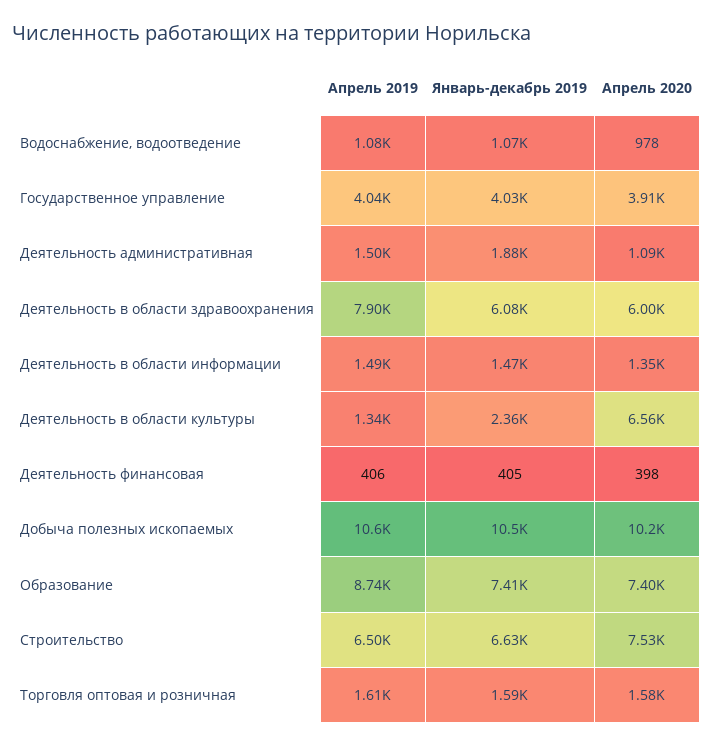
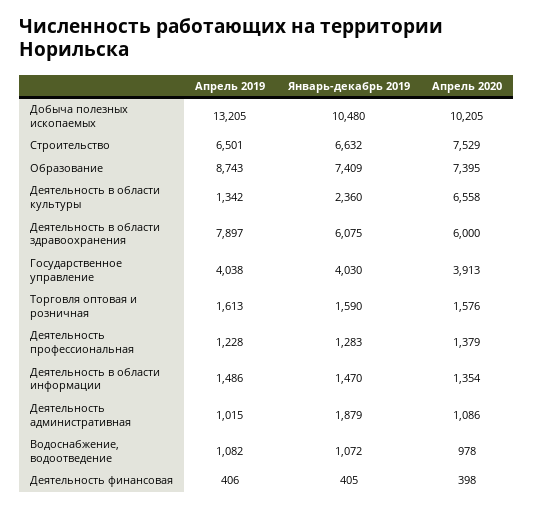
Апрель 2019, Деятельность административная: 1500 -> 1015
Апрель 2019, Добыча полезных ископаемых: 10600 -> 13205
Апрель 2019, Деятельность профессиональная: none -> 1228
Январь-декабрь 2019, Деятельность профессиональная: none -> 1283
Апрель 2020, Деятельность профессиональная: none -> 1379

